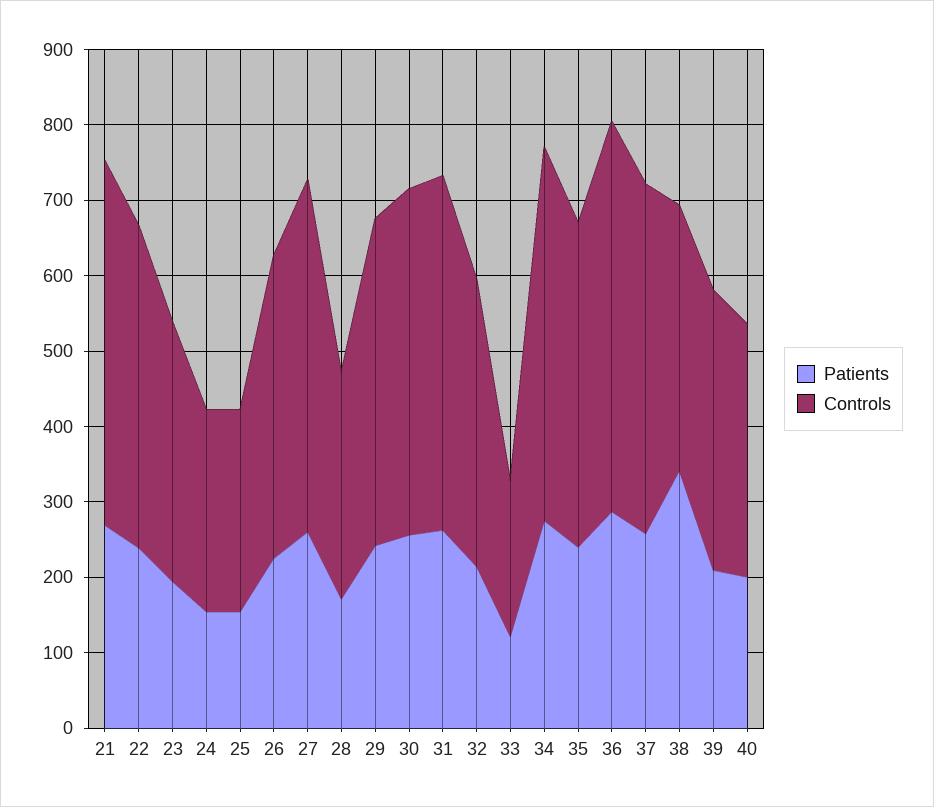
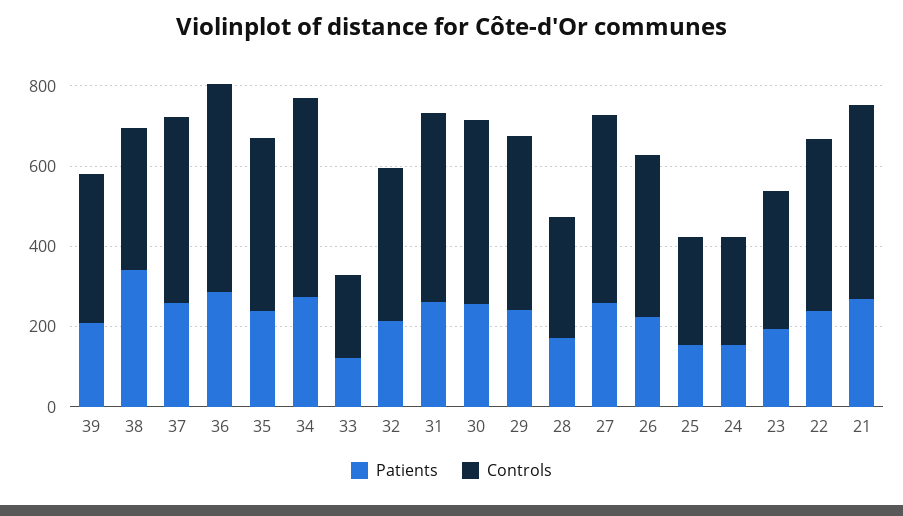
Patients, 40: 200 -> none
Controls, 40: 340 -> none

